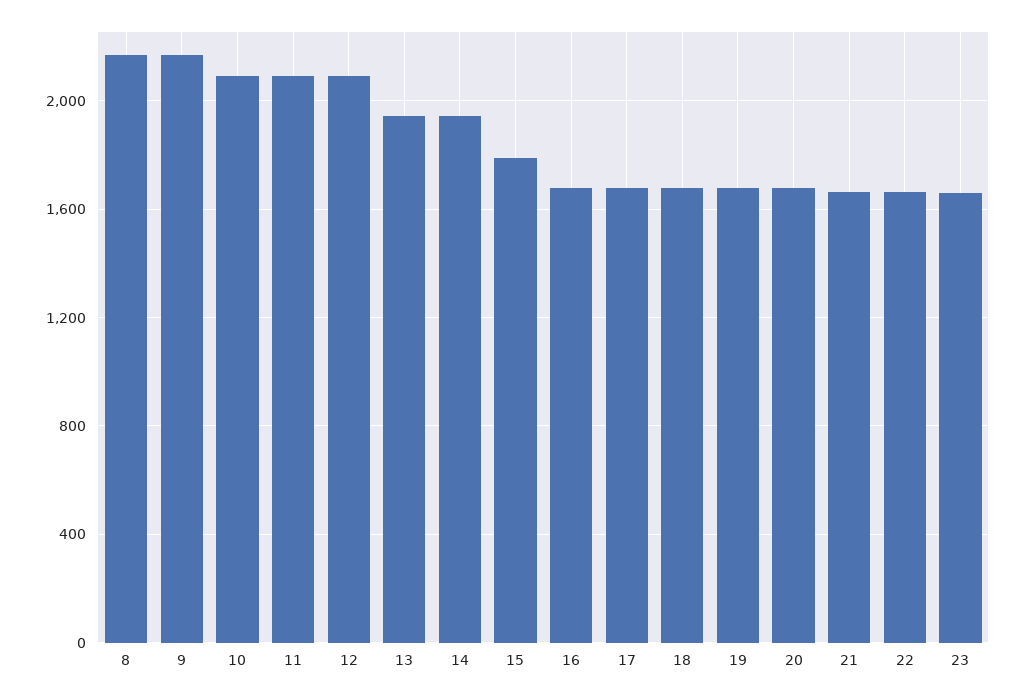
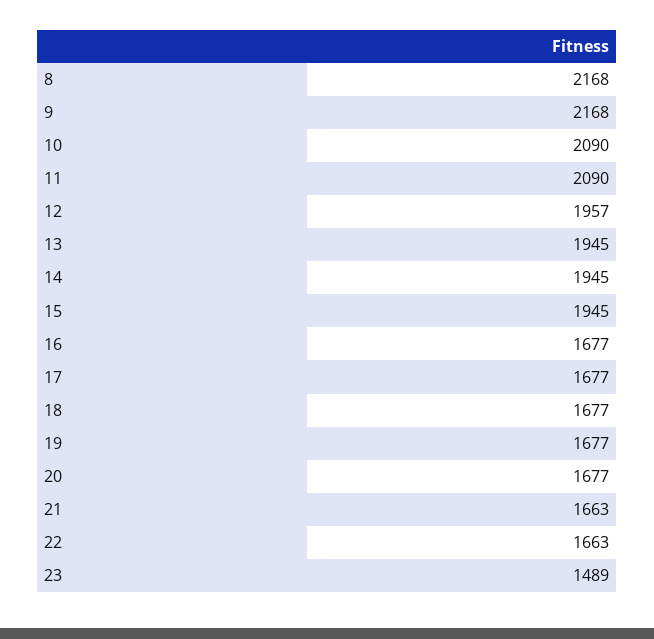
12: 2100 -> 1957
15: 1800 -> 1945
23: 1650 -> 1489

